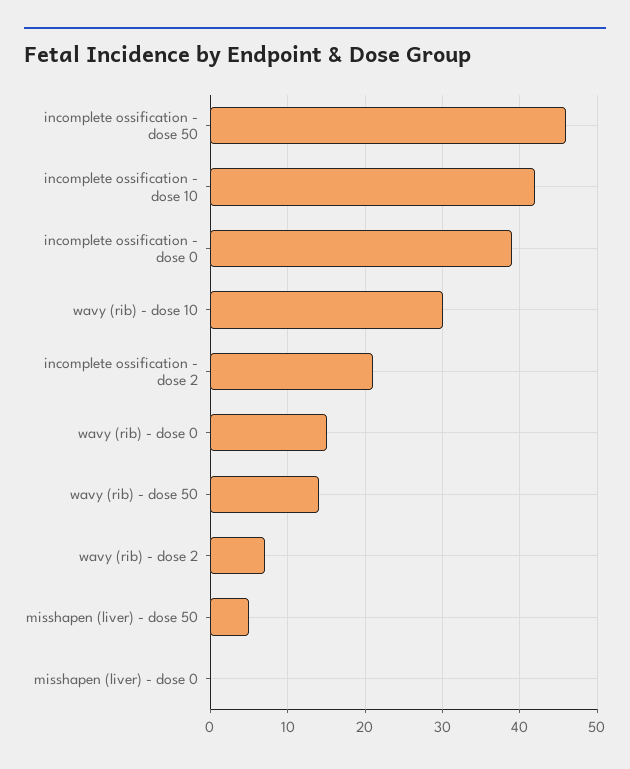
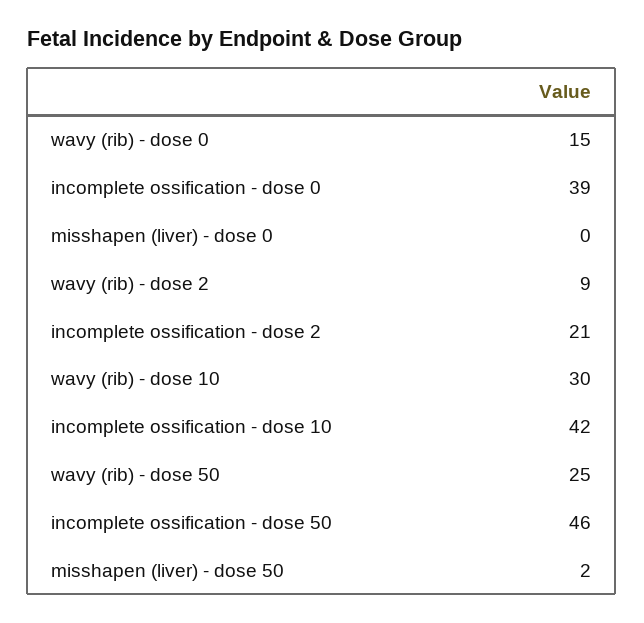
wavy (rib) - dose 50: 14 -> 25
wavy (rib) - dose 2: 7 -> 9
misshapen (liver) - dose 50: 5 -> 2

